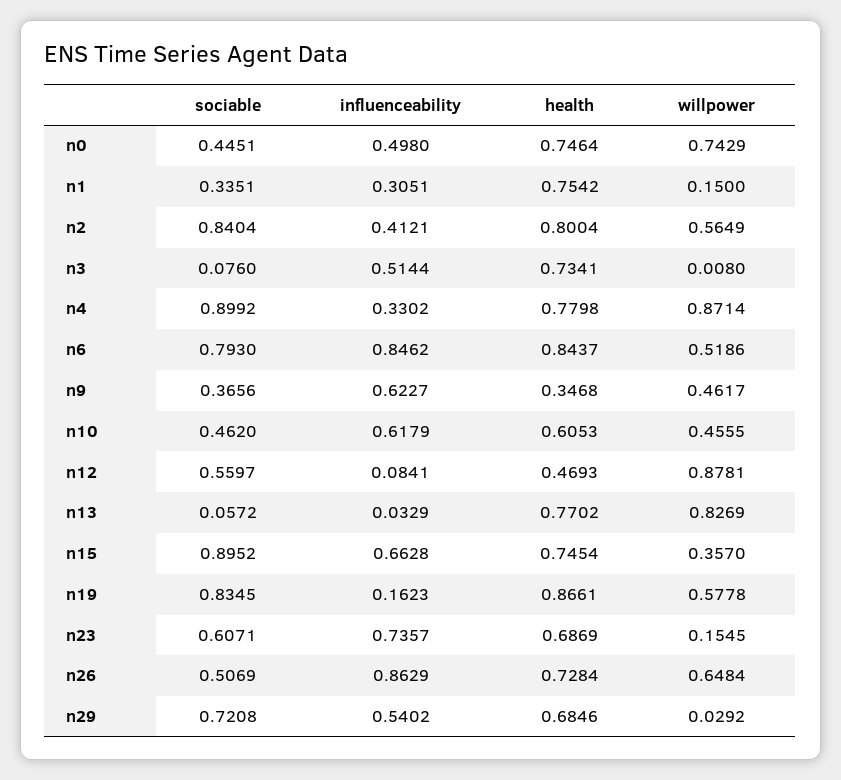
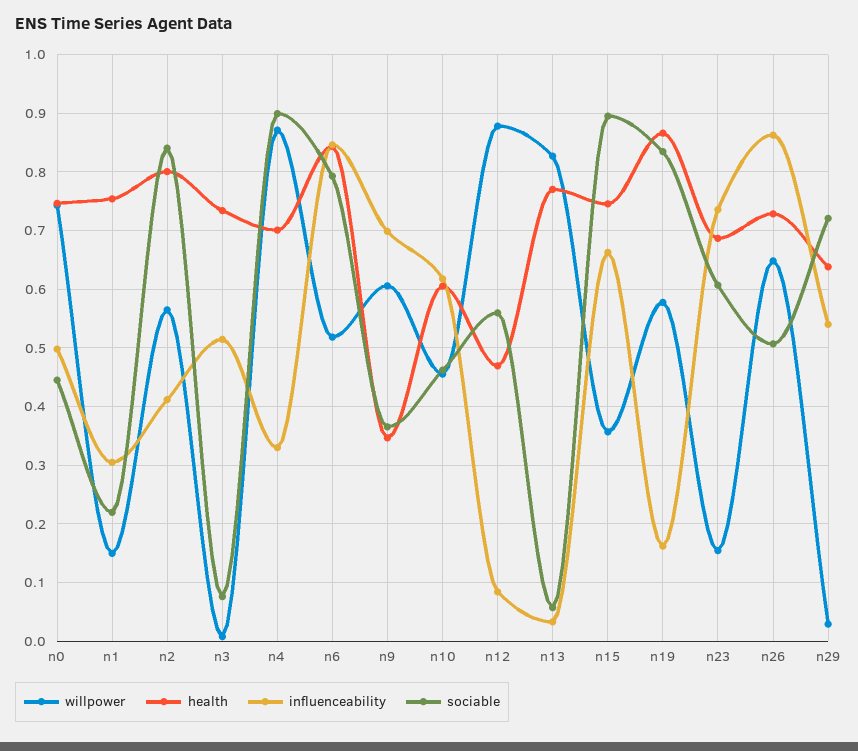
sociable, n1: 0.3351 -> 0.22
health, n4: 0.7798 -> 0.7
influenceability, n9: 0.6227 -> 0.7
willpower, n9: 0.4617 -> 0.6
health, n29: 0.6846 -> 0.64

